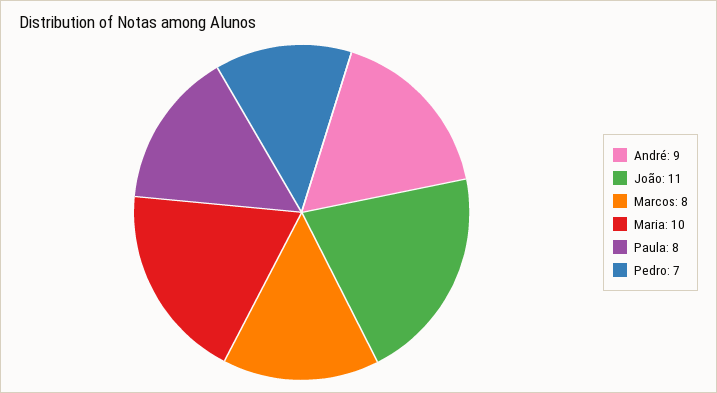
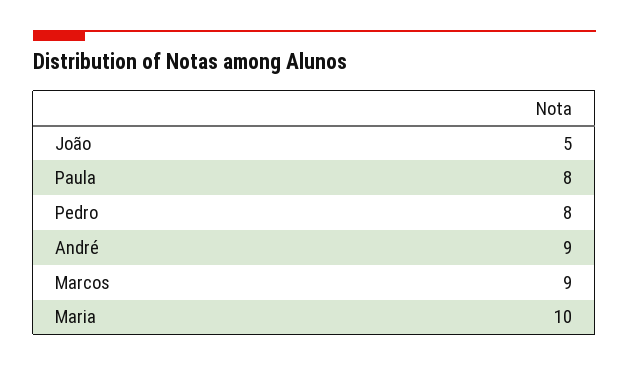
João: 11 -> 5
Marcos: 8 -> 9
Pedro: 7 -> 8

